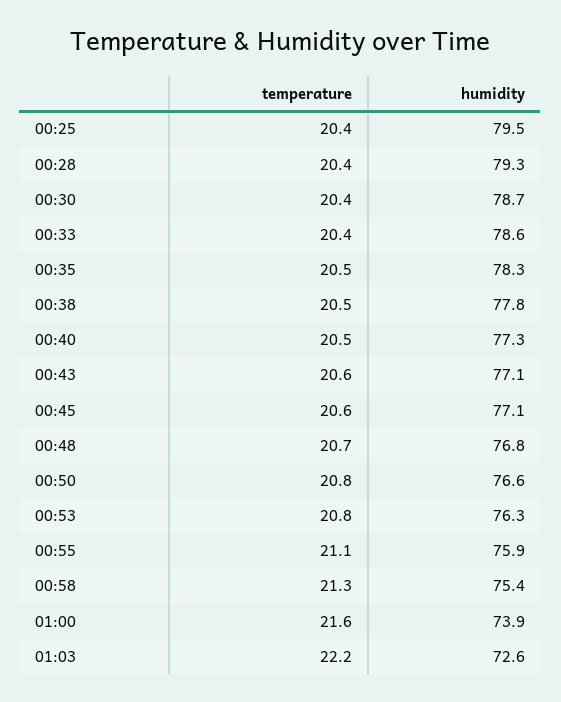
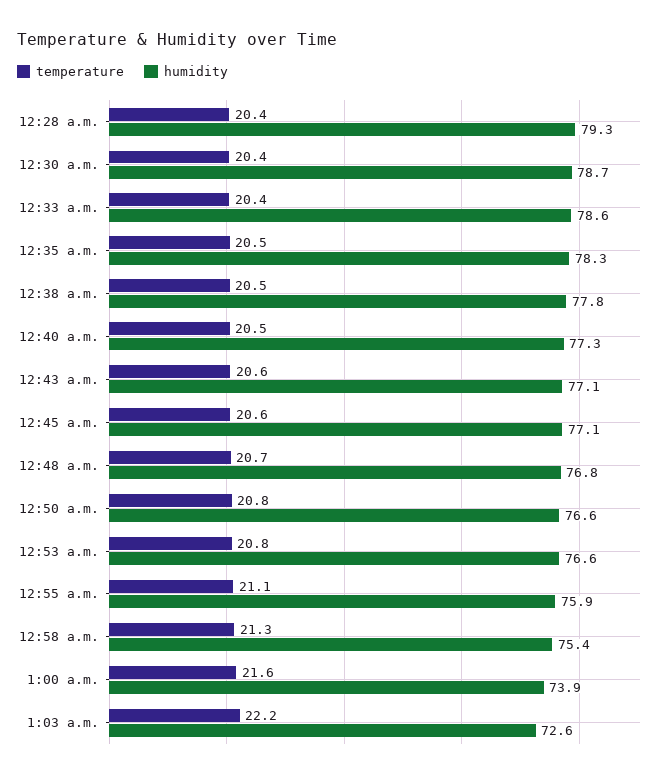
temperature, 00:25: 20.4 -> none
humidity, 00:25: 79.5 -> none
humidity, 00:53: 76.3 -> 76.6

